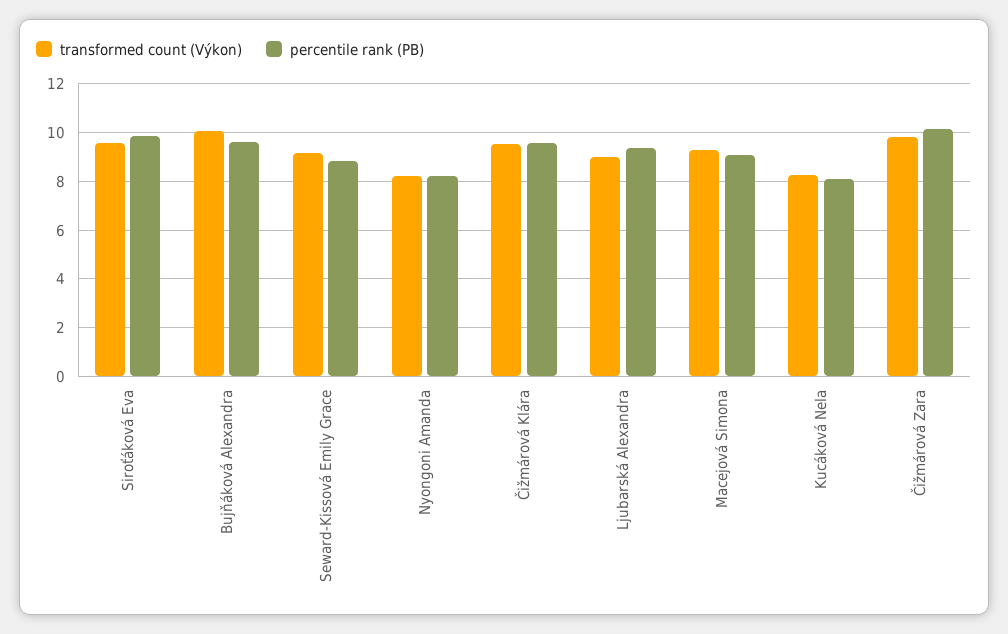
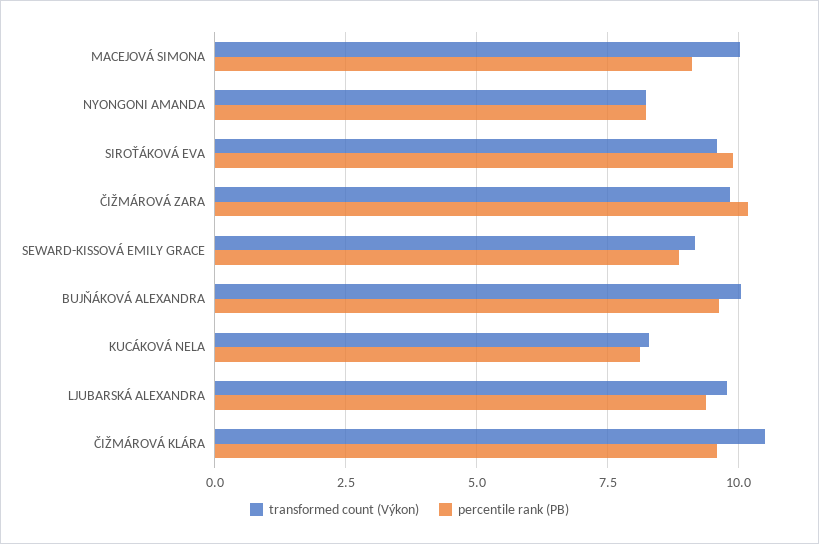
transformed count (Výkon), Čižmárová Klára: 9.5 -> 10.5
transformed count (Výkon), Ljubarská Alexandra: 9 -> 9.75
transformed count (Výkon), Macejová Simona: 9.25 -> 10

